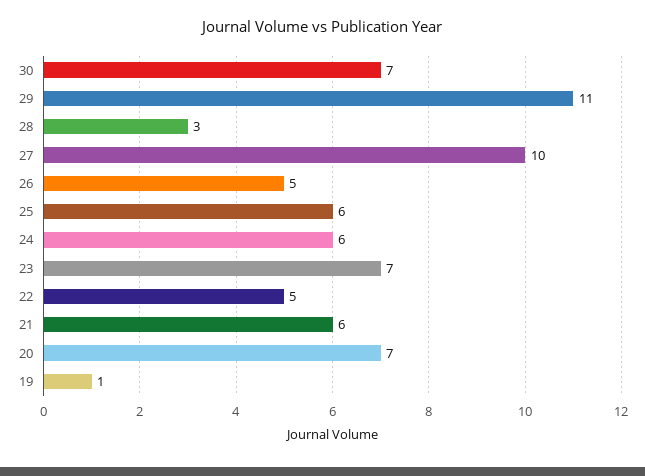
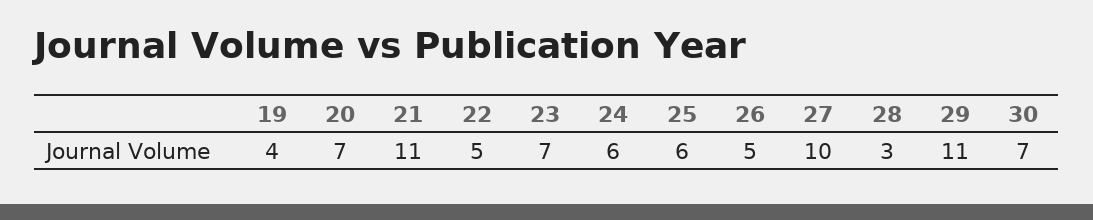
21: 6 -> 11
19: 1 -> 4

